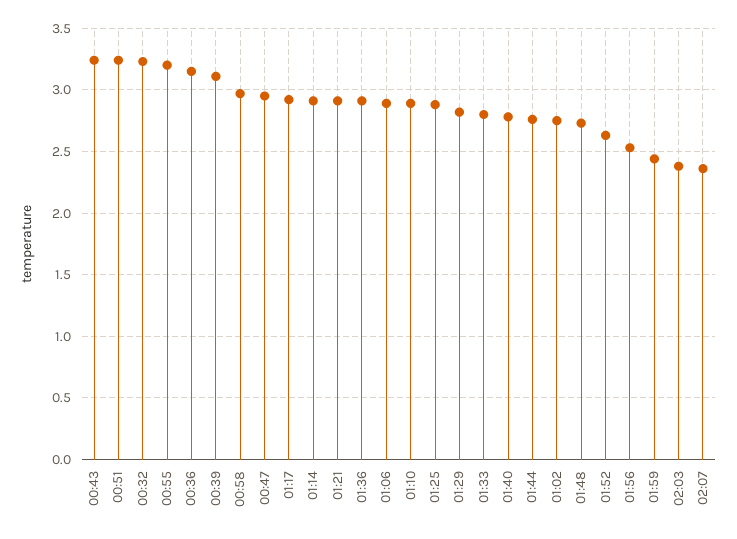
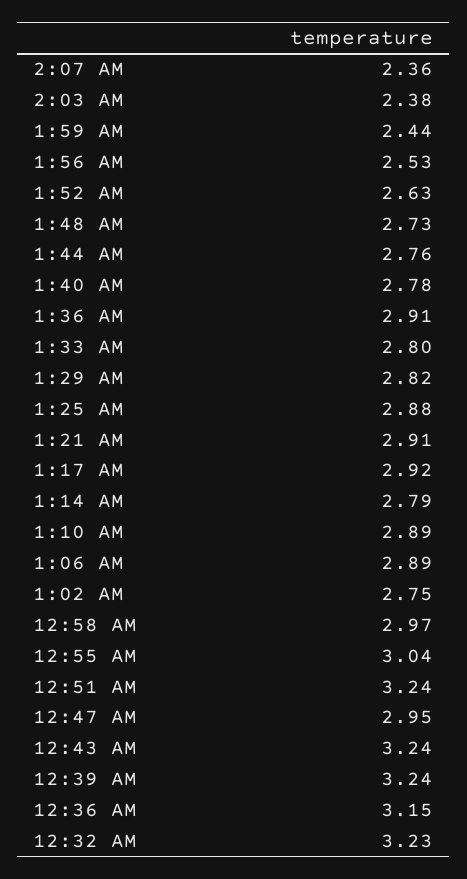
00:55: 3.2 -> 3.04
00:39: 3.1 -> 3.24
01:14: 2.9 -> 2.79

